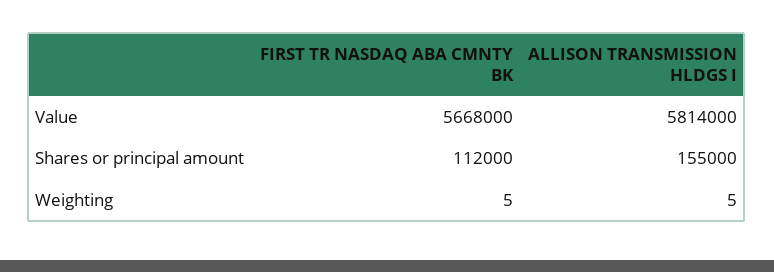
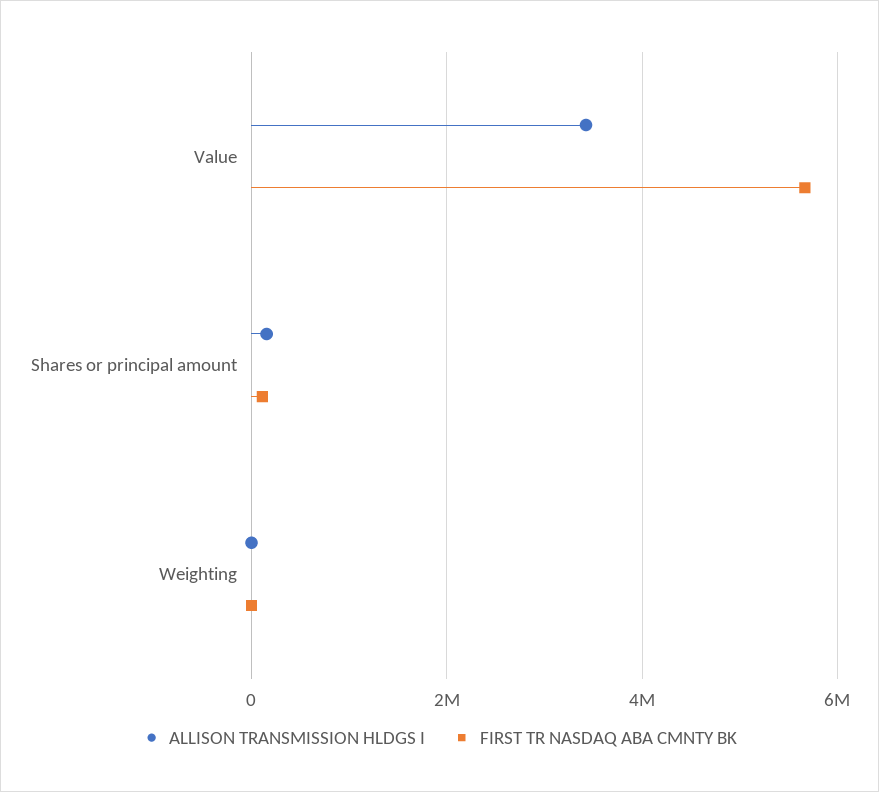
ALLISON TRANSMISSION HLDGS I, Value: 5814000 -> 3400000

